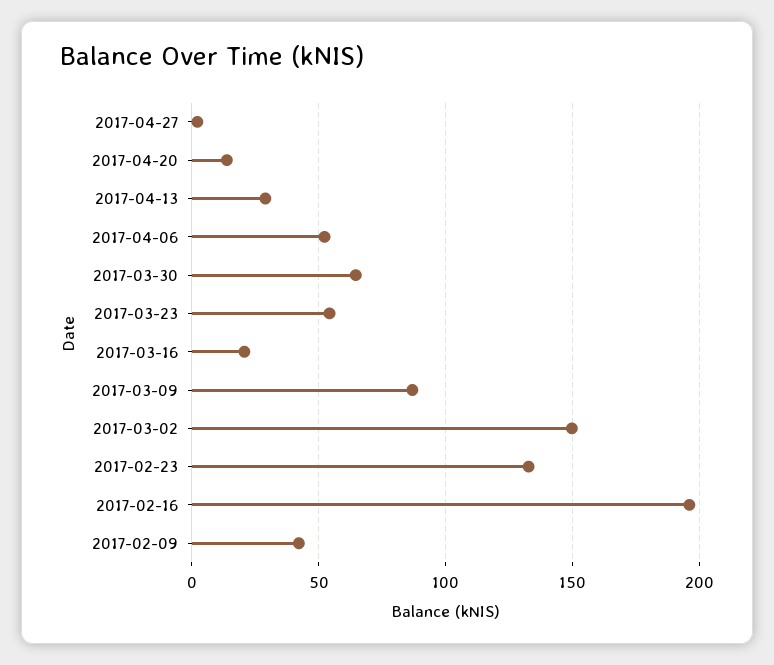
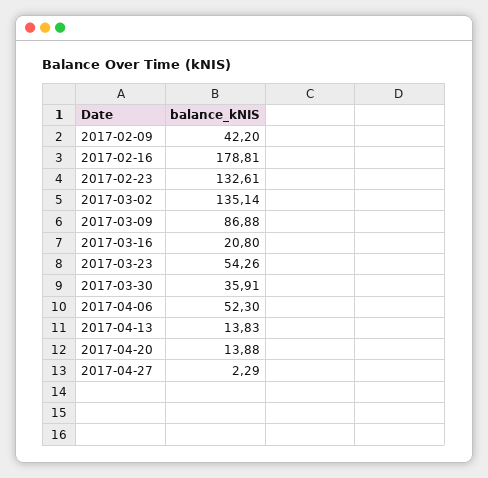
2017-04-13: 30 -> 13.83
2017-03-30: 65 -> 35.91
2017-03-02: 150 -> 135.14
2017-02-16: 195 -> 178.81

